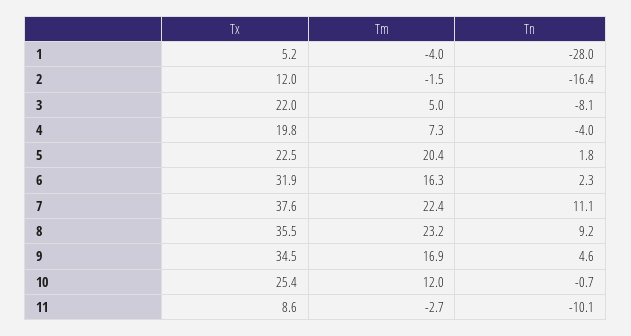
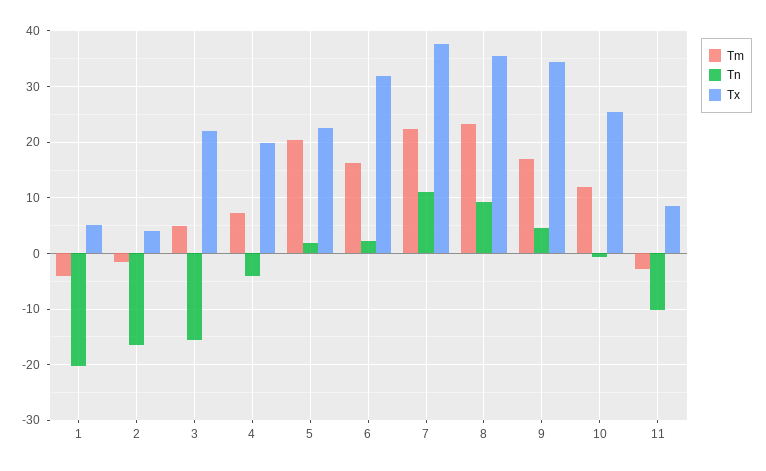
Tn, 1: -28 -> -20
Tx, 2: 12 -> 4
Tn, 3: -8.1 -> -16

